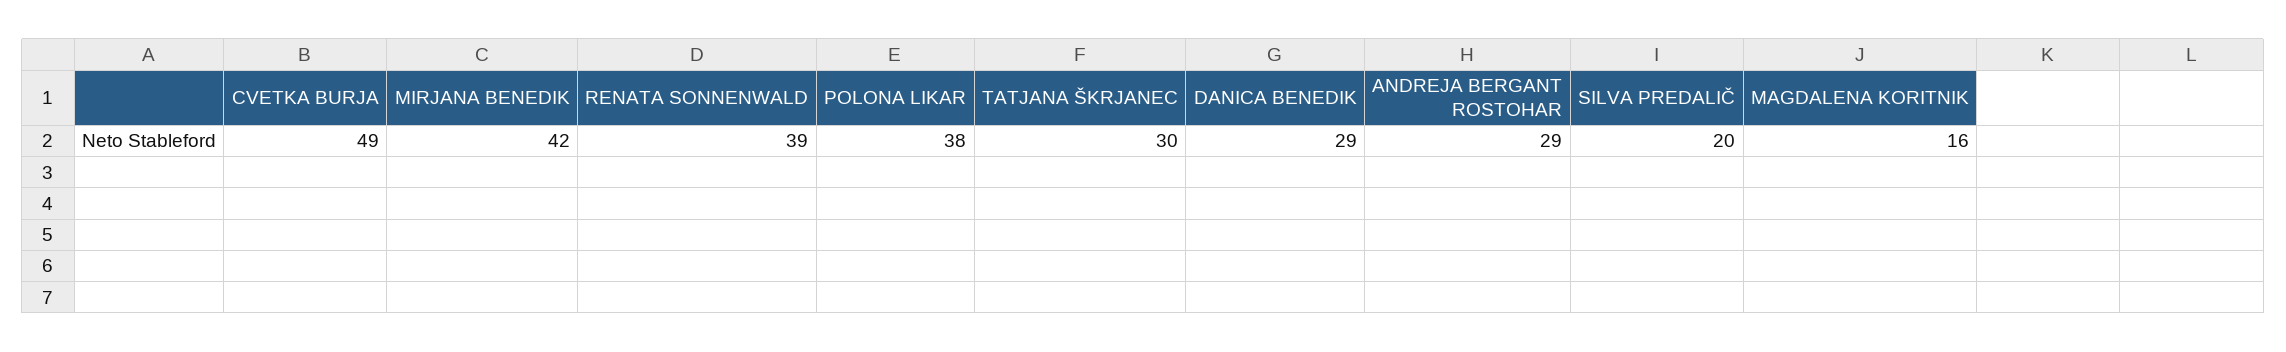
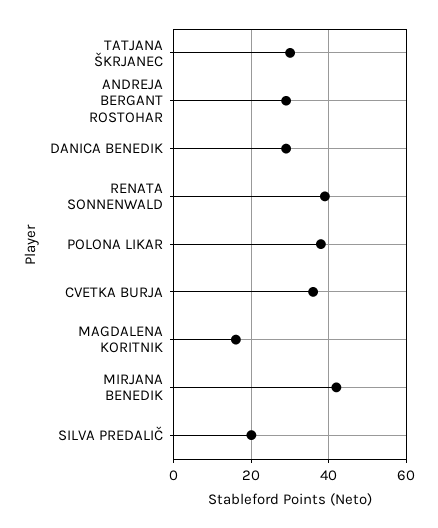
CVETKA BURJA: 49 -> 35

